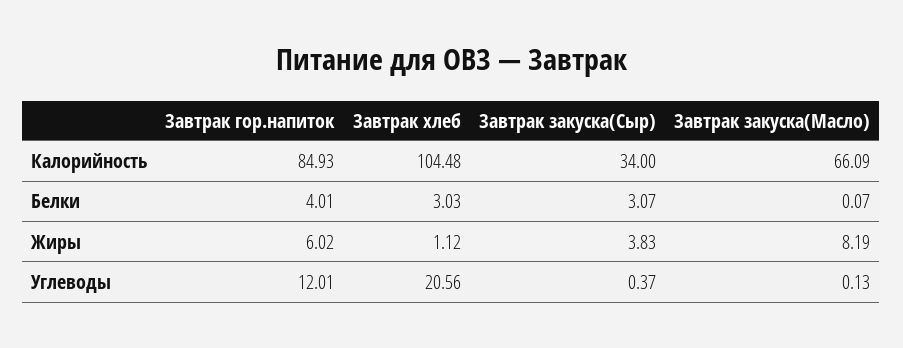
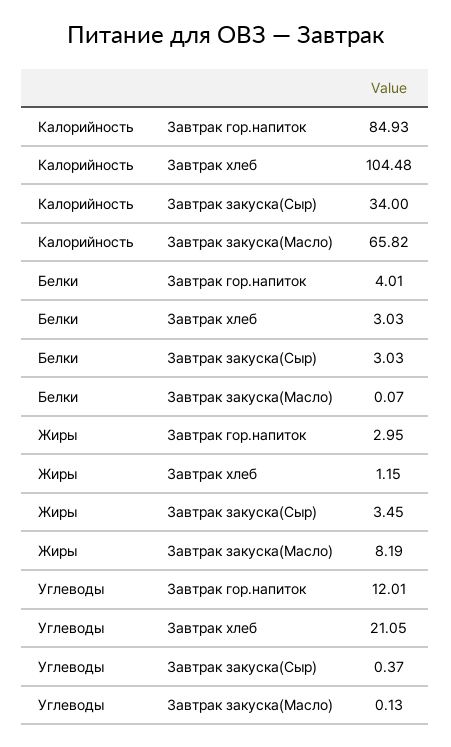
Завтрак закуска(Масло), Калорийность: 66.09 -> 65.82
Завтрак закуска(Сыр), Белки: 3.07 -> 3.03
Завтрак гор.напиток, Жиры: 6.02 -> 2.95
Завтрак хлеб, Жиры: 1.12 -> 1.15
Завтрак закуска(Сыр), Жиры: 3.83 -> 3.45
Завтрак хлеб, Углеводы: 20.56 -> 21.05

